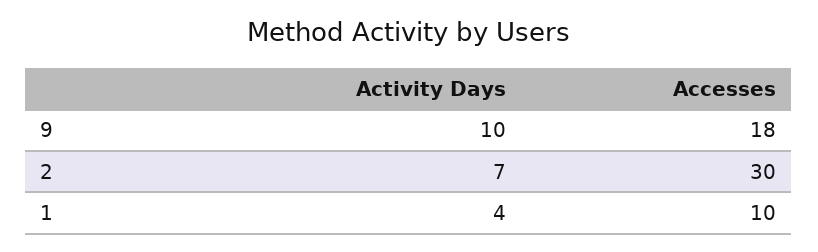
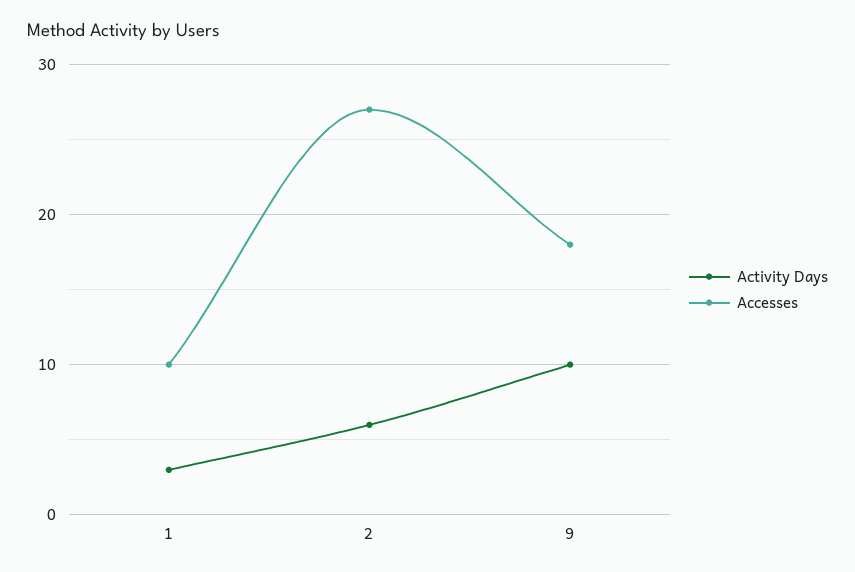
Activity Days, 2: 7 -> 6
Accesses, 2: 30 -> 27
Activity Days, 1: 4 -> 3

